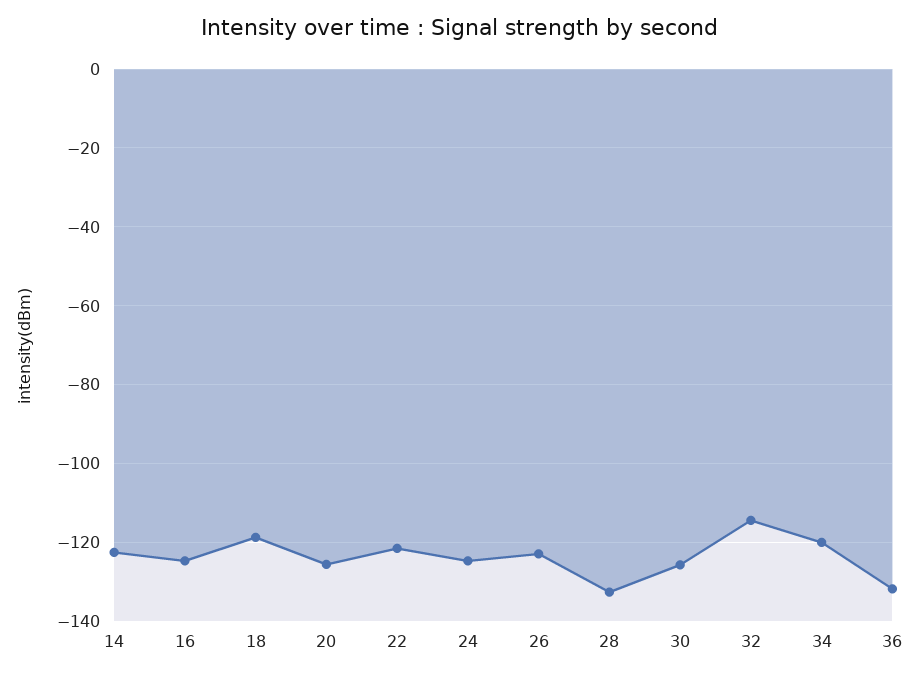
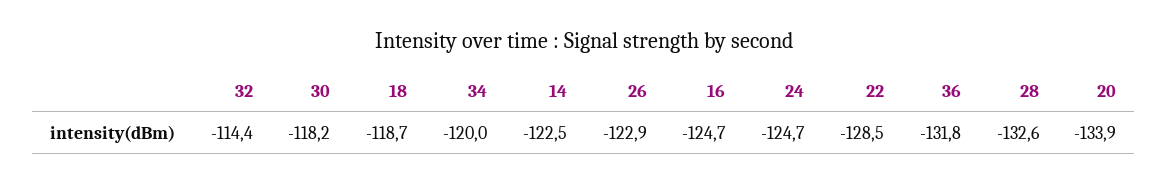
20: -126 -> -133.9
22: -122 -> -128.5
30: -126 -> -118.2

